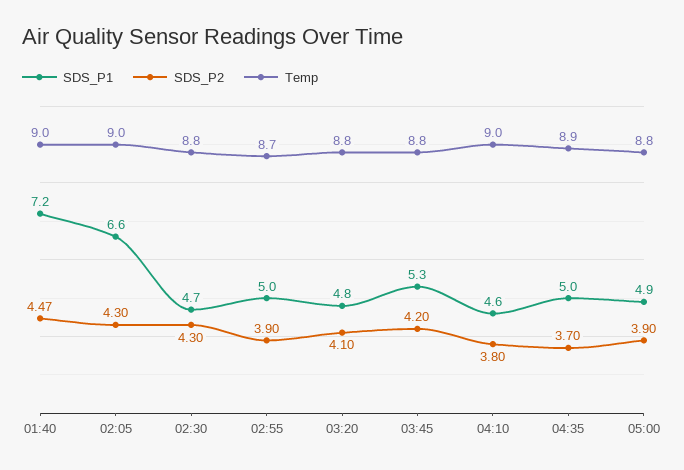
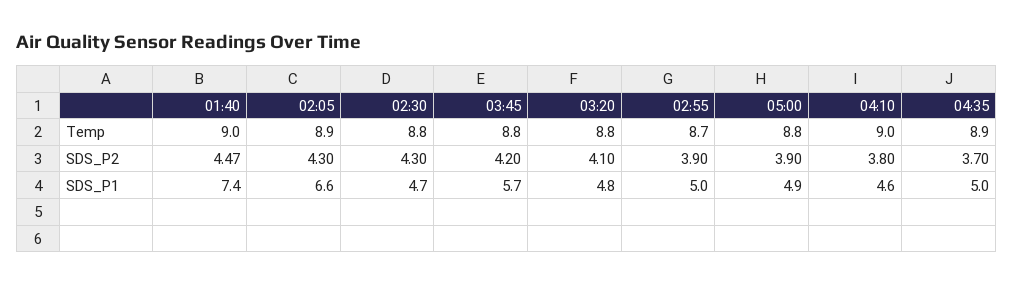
SDS_P1, 01:40: 7.2 -> 7.4
Temp, 02:05: 9 -> 8.9
SDS_P1, 03:45: 5.3 -> 5.7

